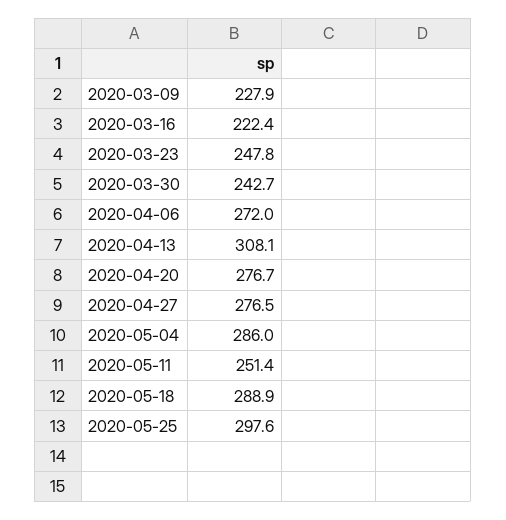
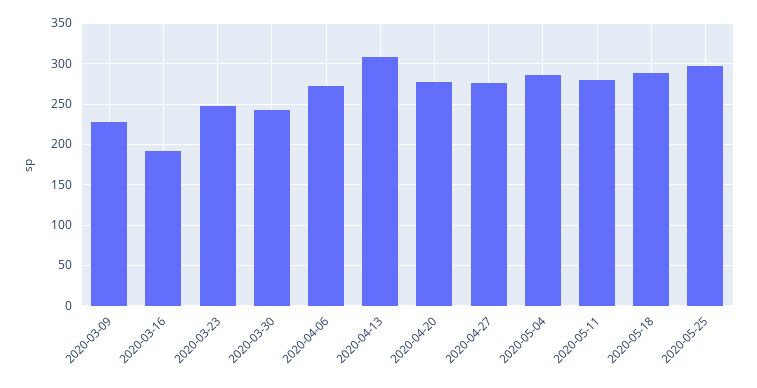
2020-03-16: 222.4 -> 190
2020-05-11: 251.4 -> 280

